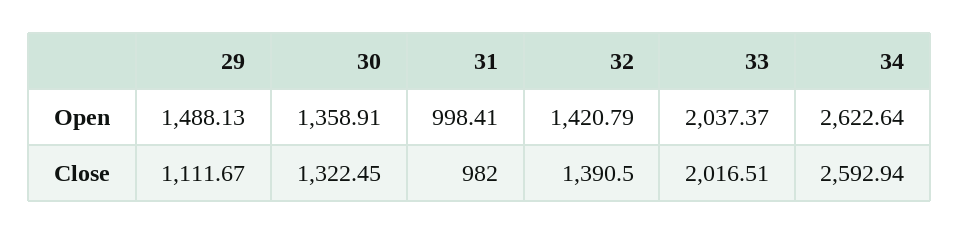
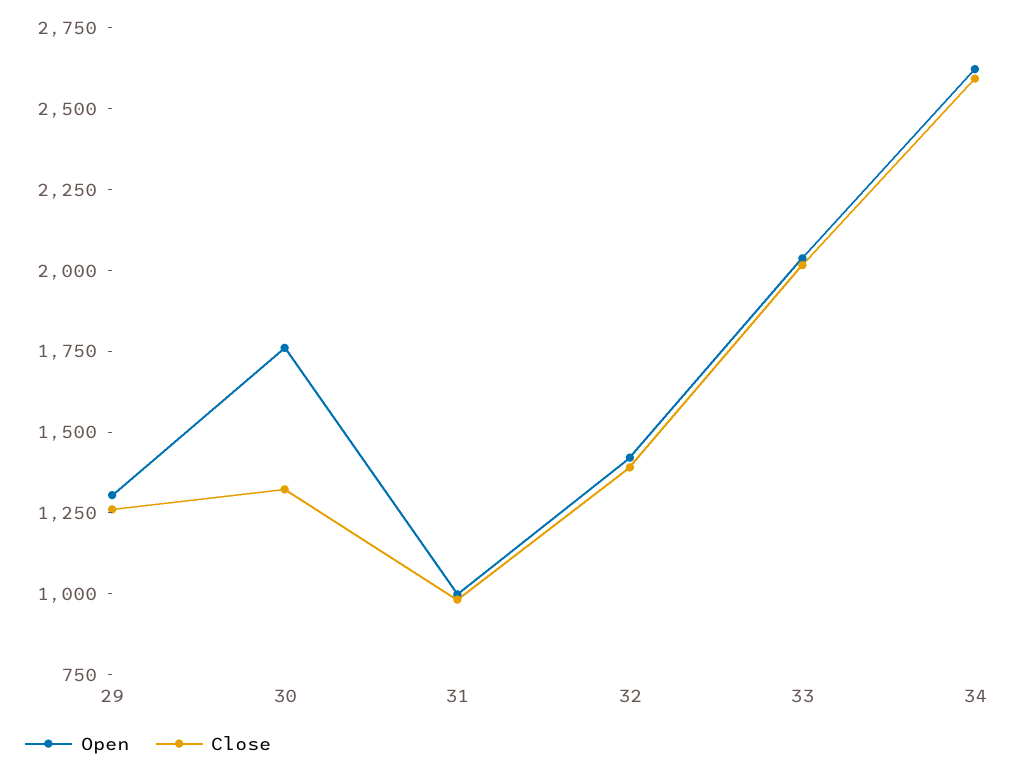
Open, 29: 1488.13 -> 1300
Open, 30: 1358.91 -> 1750
Close, 29: 1111.67 -> 1250

